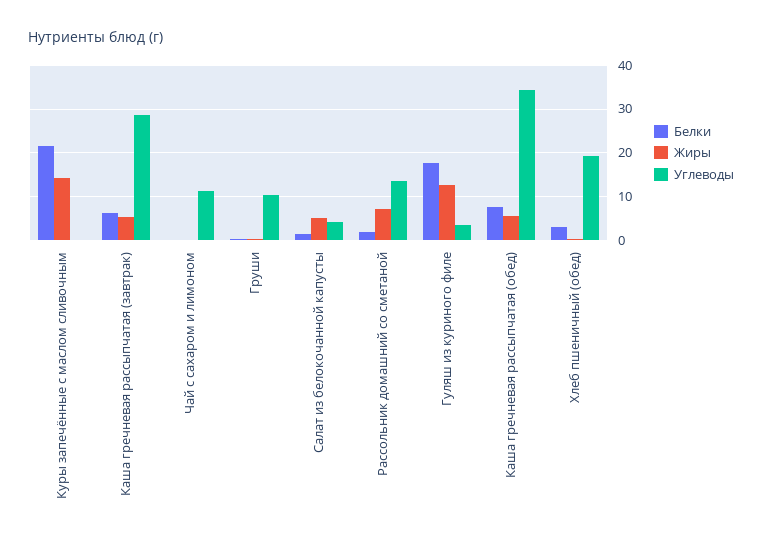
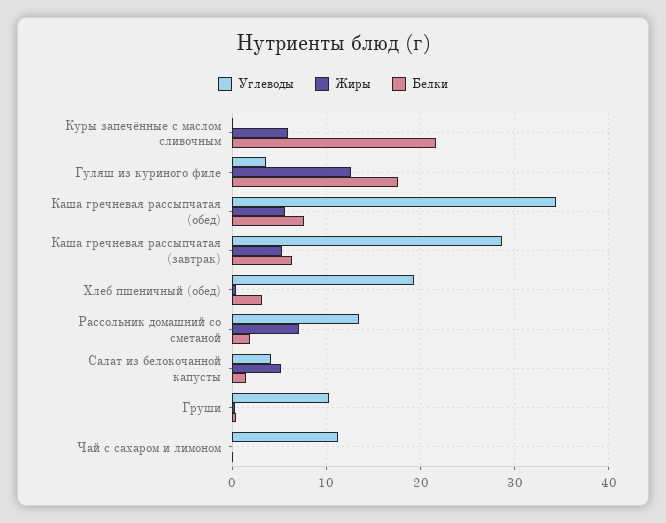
Жиры, Куры запечённые с маслом сливочным: 14 -> 6

